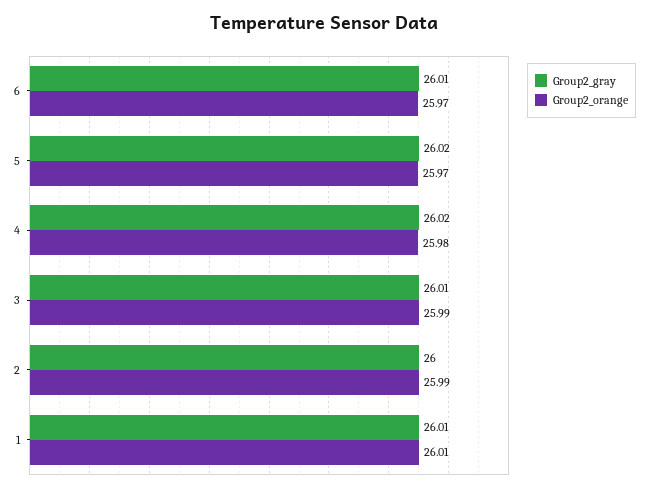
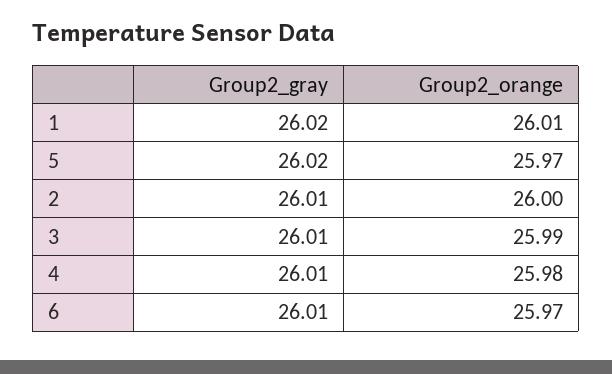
Group2_gray, 4: 26.02 -> 26.01
Group2_gray, 2: 26 -> 26.01
Group2_orange, 2: 25.99 -> 26
Group2_gray, 1: 26.01 -> 26.02

